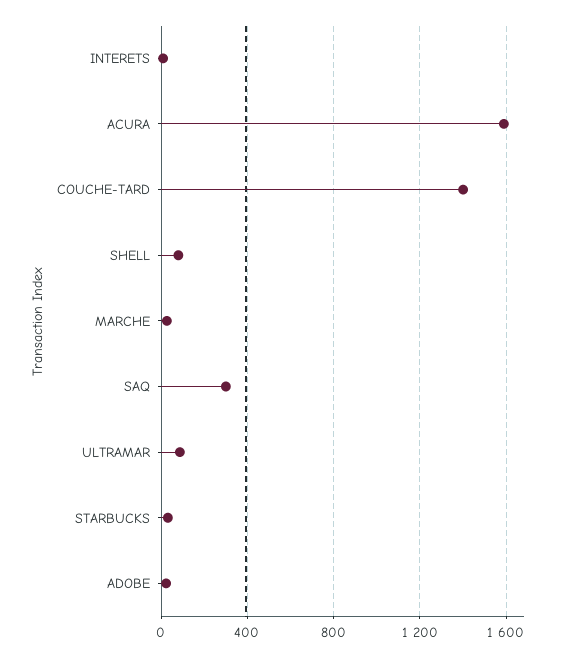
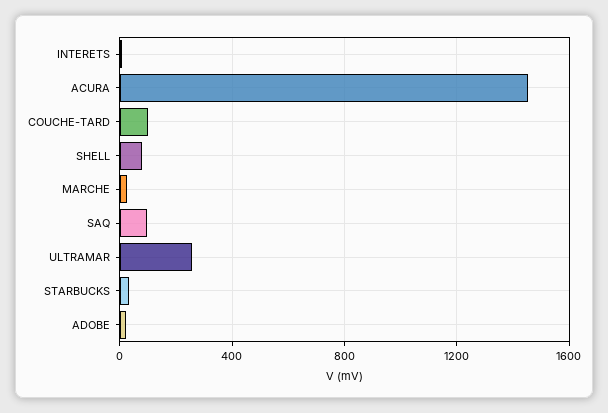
ACURA: 1600 -> 1450
COUCHE-TARD: 1400 -> 100
SAQ: 300 -> 100
ULTRAMAR: 100 -> 250

